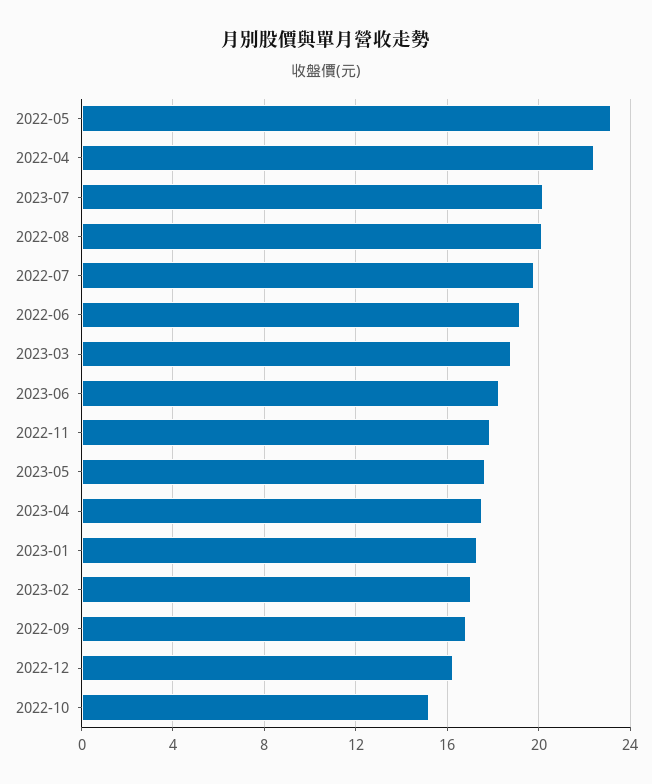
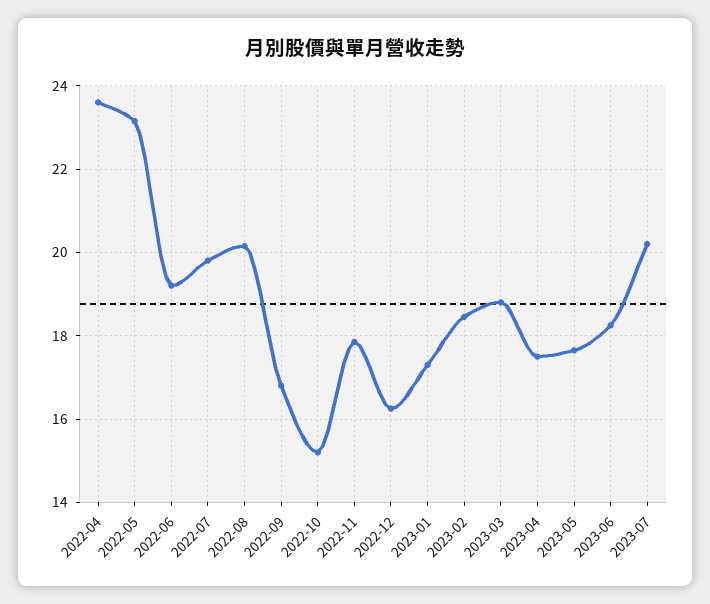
2022-04: 22.5 -> 23.6
2023-02: 17 -> 18.4

